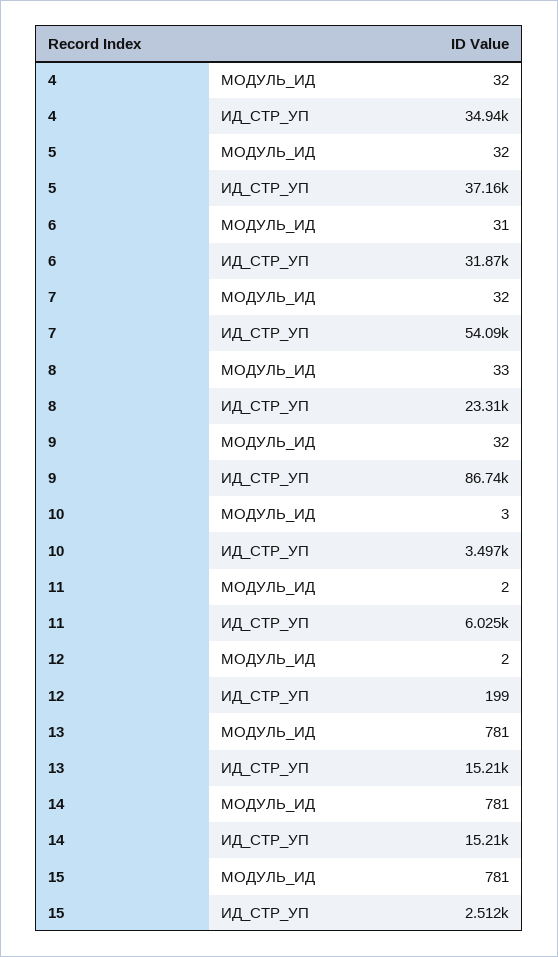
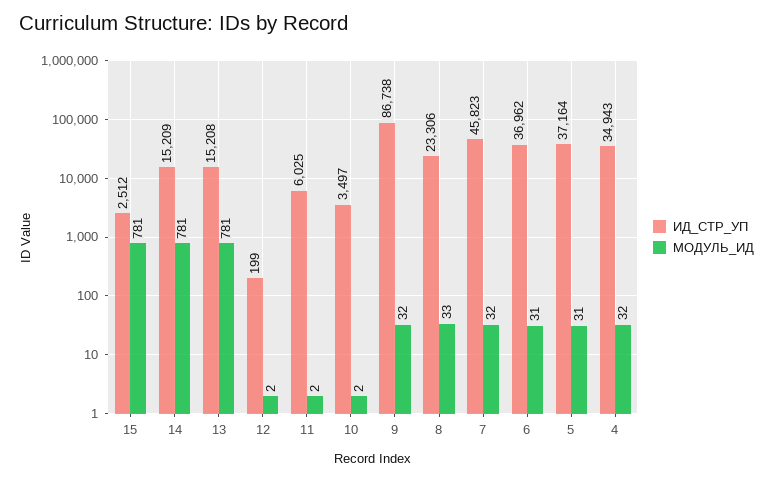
МОДУЛЬ_ИД, 5: 32 -> 31
ИД_СТР_УП, 6: 31870 -> 36962
ИД_СТР_УП, 7: 54090 -> 45823
МОДУЛЬ_ИД, 10: 3 -> 2

